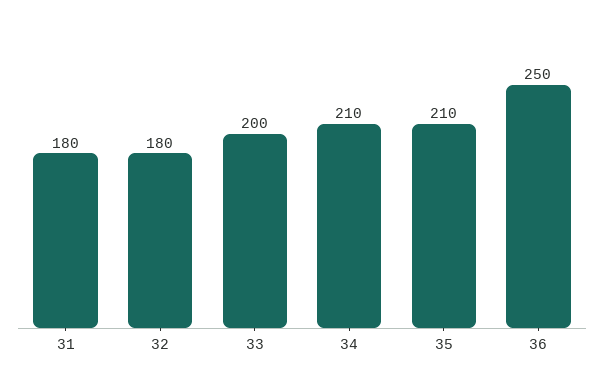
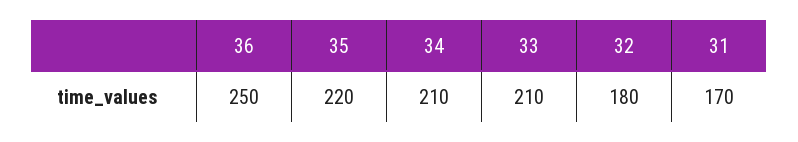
31: 180 -> 170
33: 200 -> 210
35: 210 -> 220

